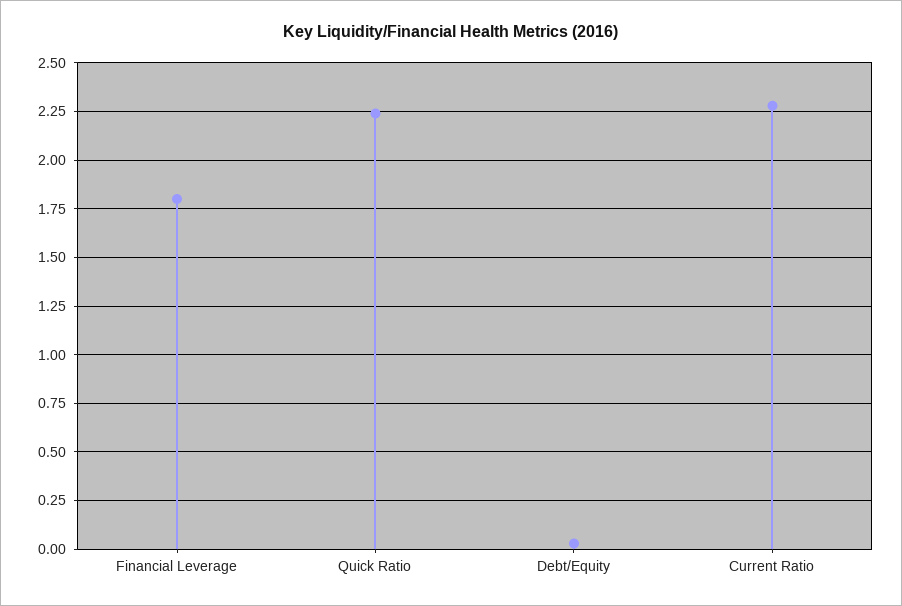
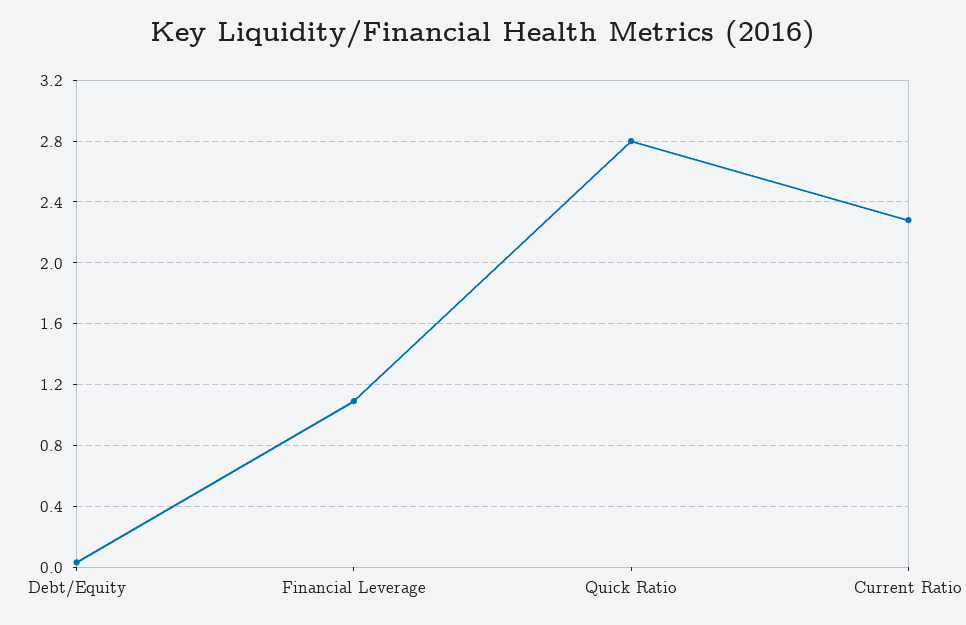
Financial Leverage: 1.8 -> 1.1
Quick Ratio: 2.25 -> 2.8

